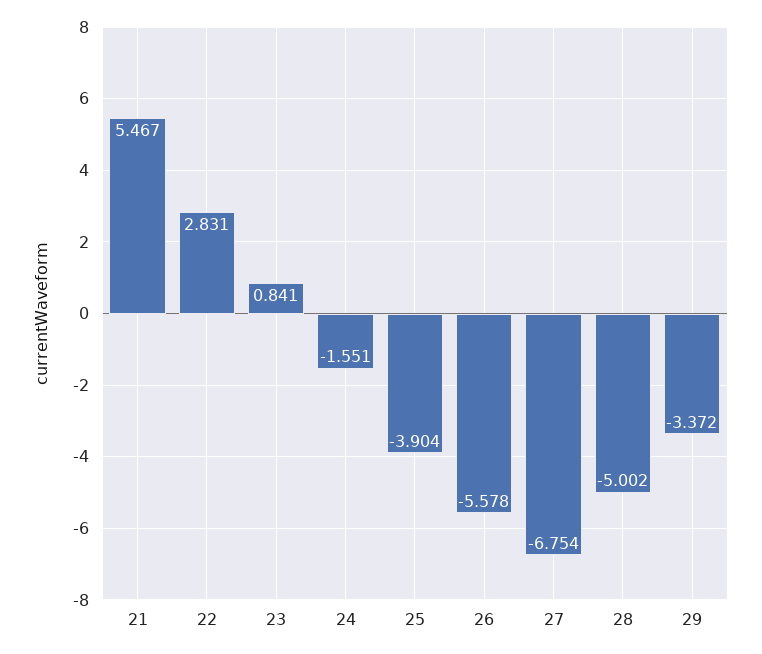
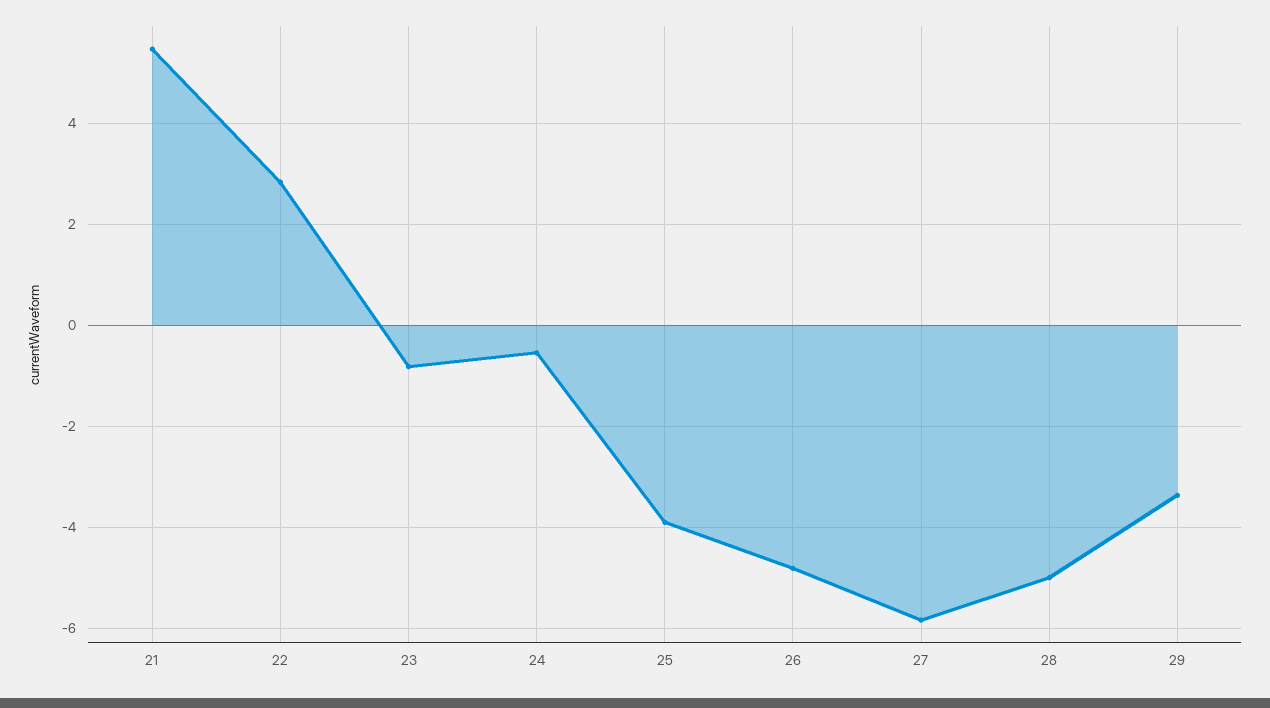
23: 0.841 -> -0.8
24: -1.551 -> -0.6
26: -5.578 -> -4.8
27: -6.754 -> -5.8

